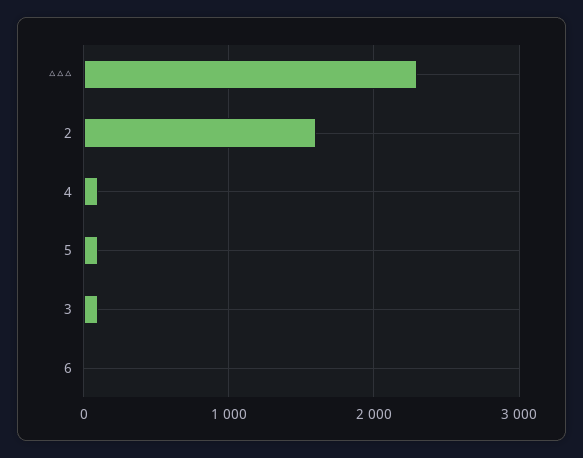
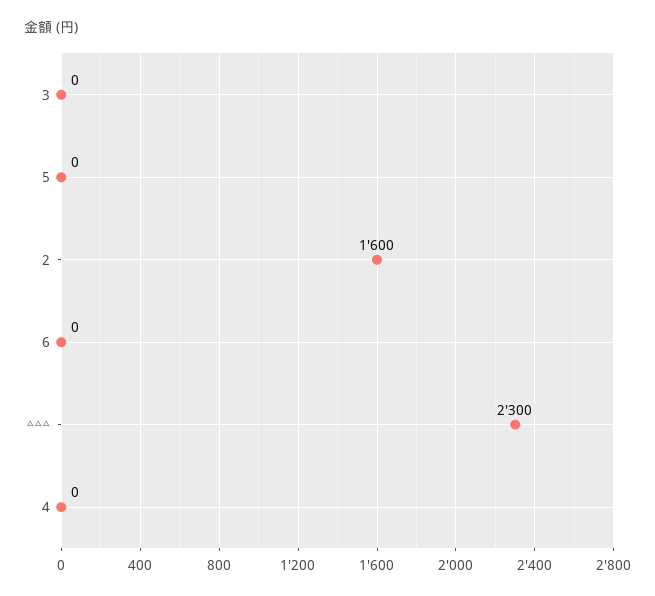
4: 100 -> 0
5: 100 -> 0
3: 100 -> 0

